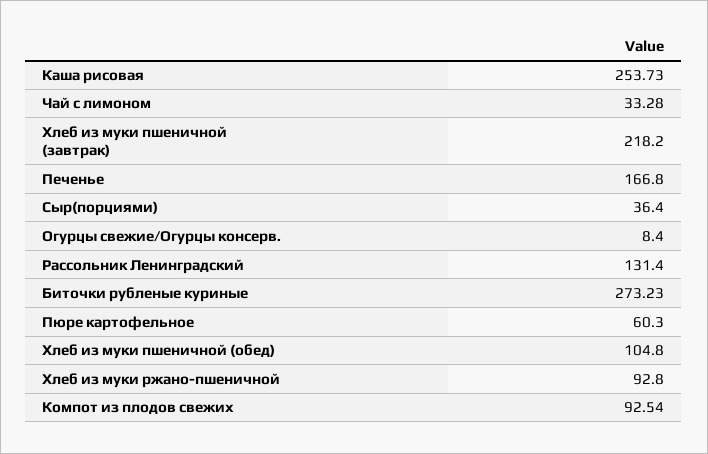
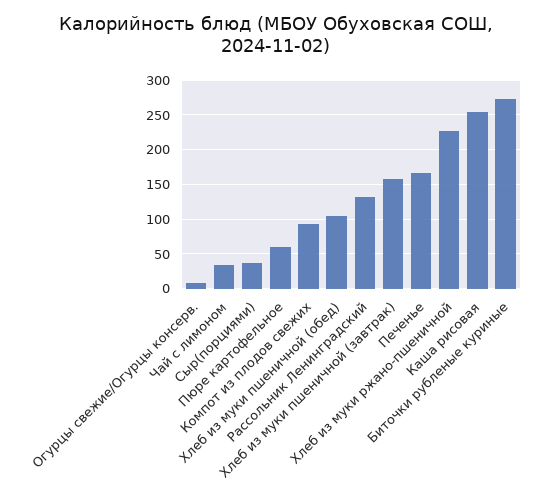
Хлеб из муки пшеничной (завтрак): 218.2 -> 160
Хлеб из муки ржано-пшеничной: 92.8 -> 230

